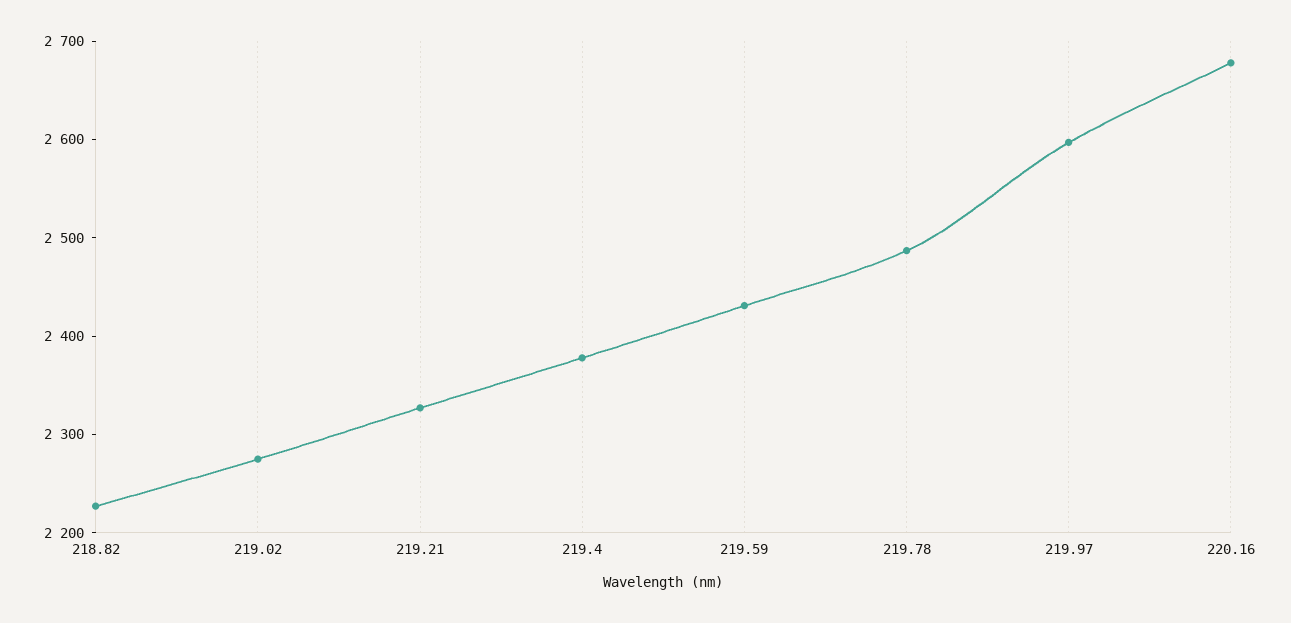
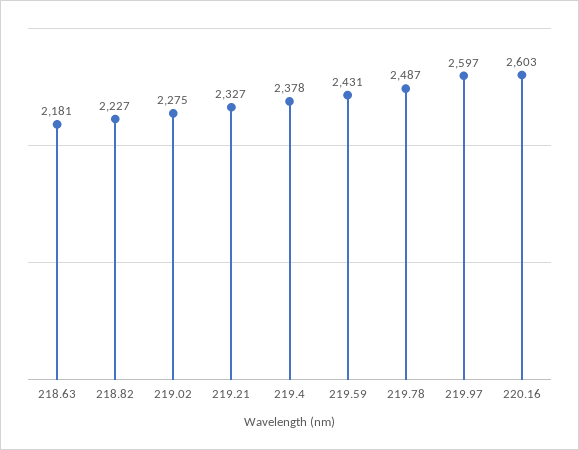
220.16: 2680 -> 2603
218.63: none -> 2181

